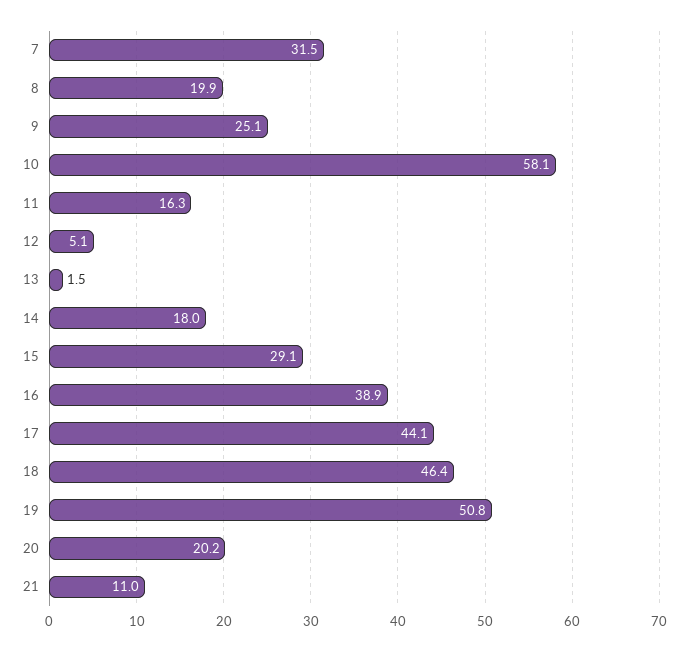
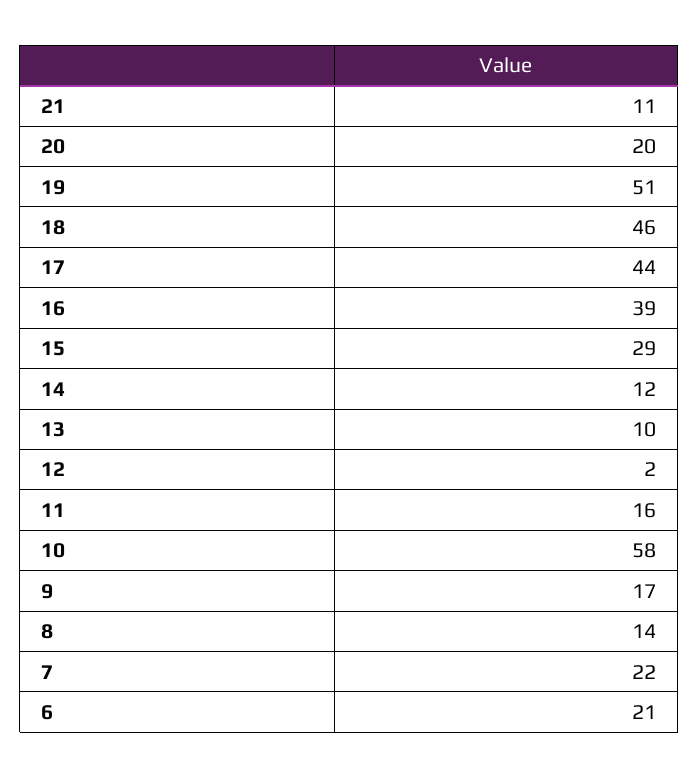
7: 31.5 -> 22
8: 19.9 -> 14
9: 25.1 -> 17
12: 5.1 -> 2
13: 1.5 -> 10
14: 18 -> 12
6: none -> 21

